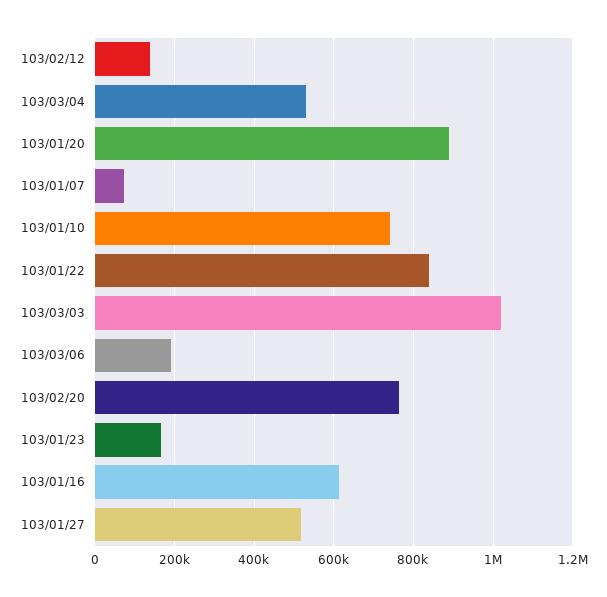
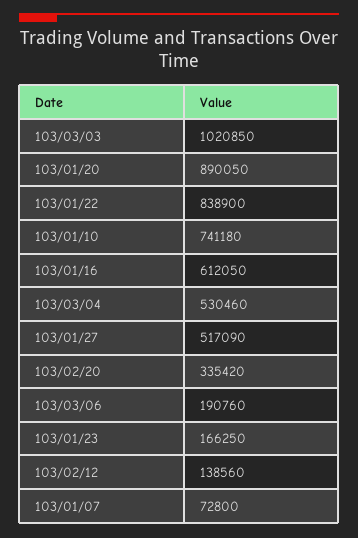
103/02/20: 760000 -> 335420

